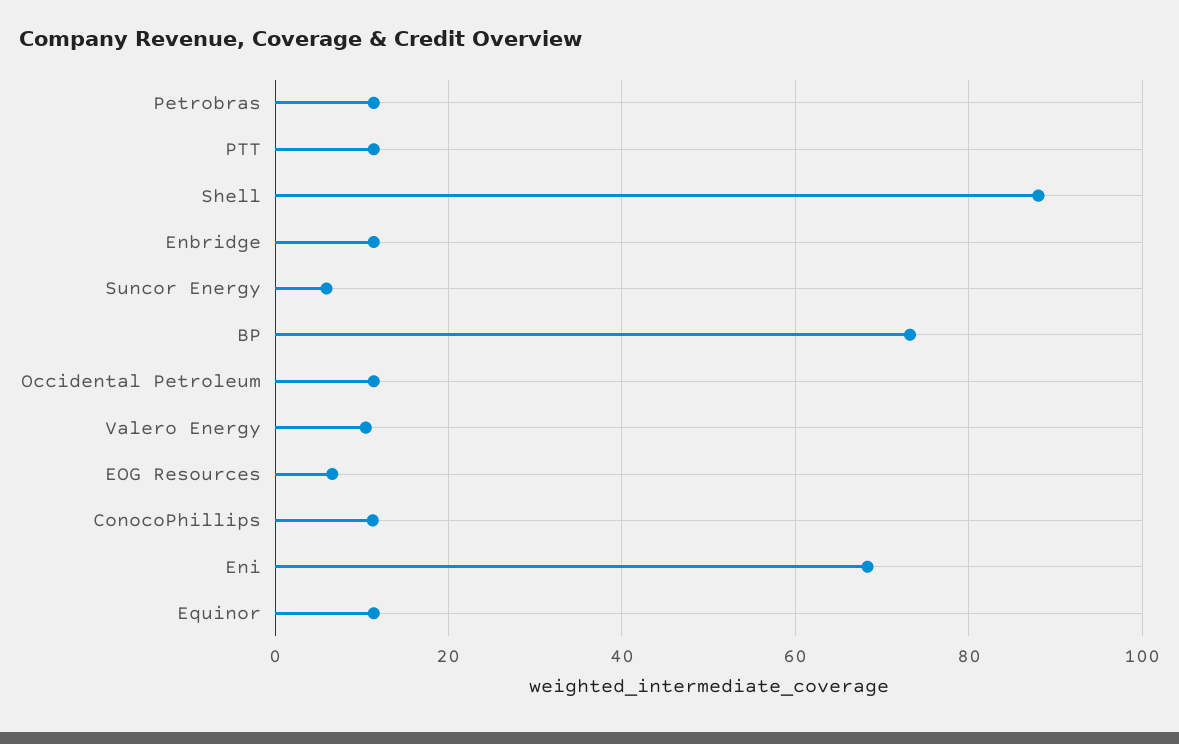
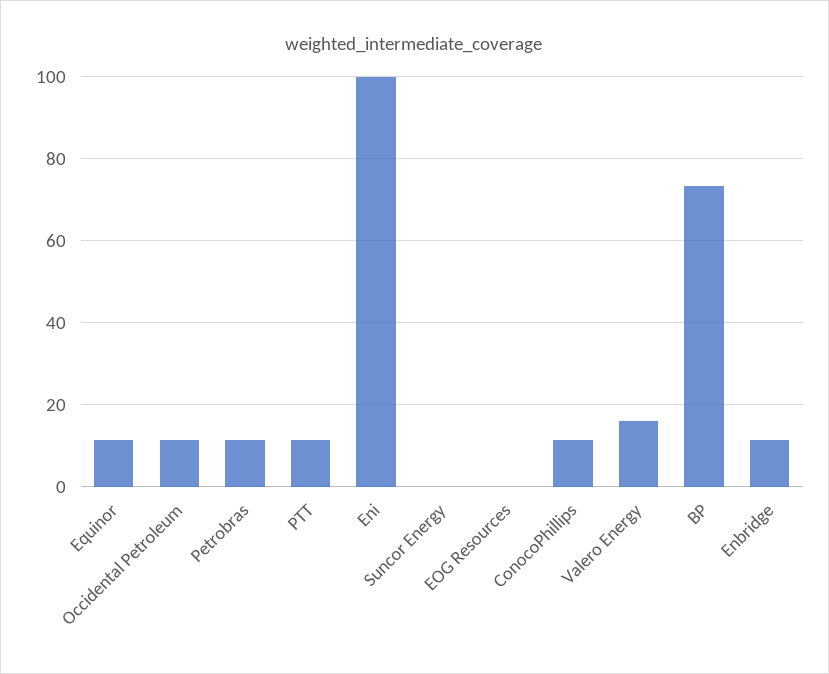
Shell: 88 -> none
Suncor Energy: 6 -> 0
Valero Energy: 10 -> 16
EOG Resources: 6 -> 0
Eni: 68 -> 100

